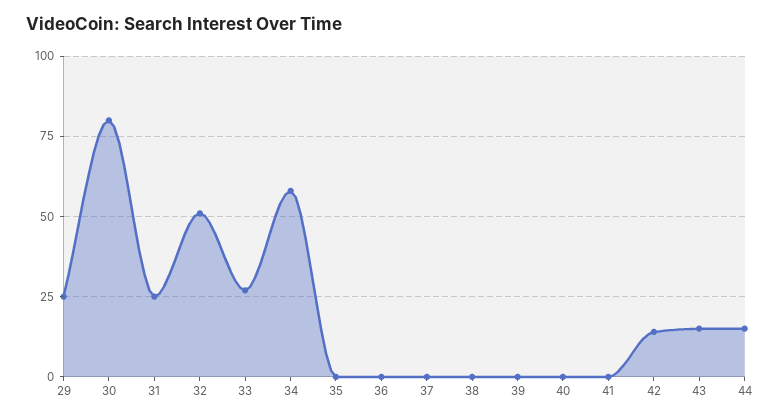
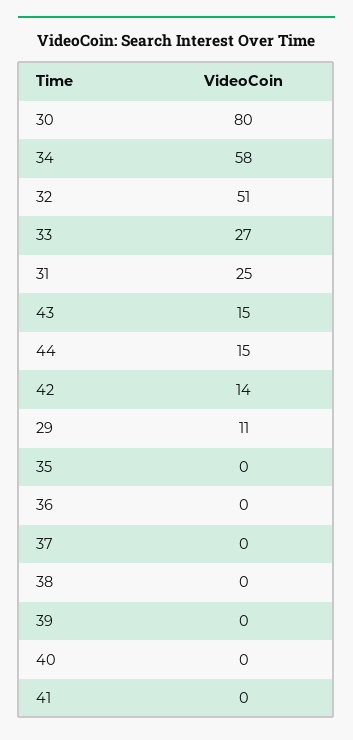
29: 25 -> 11

